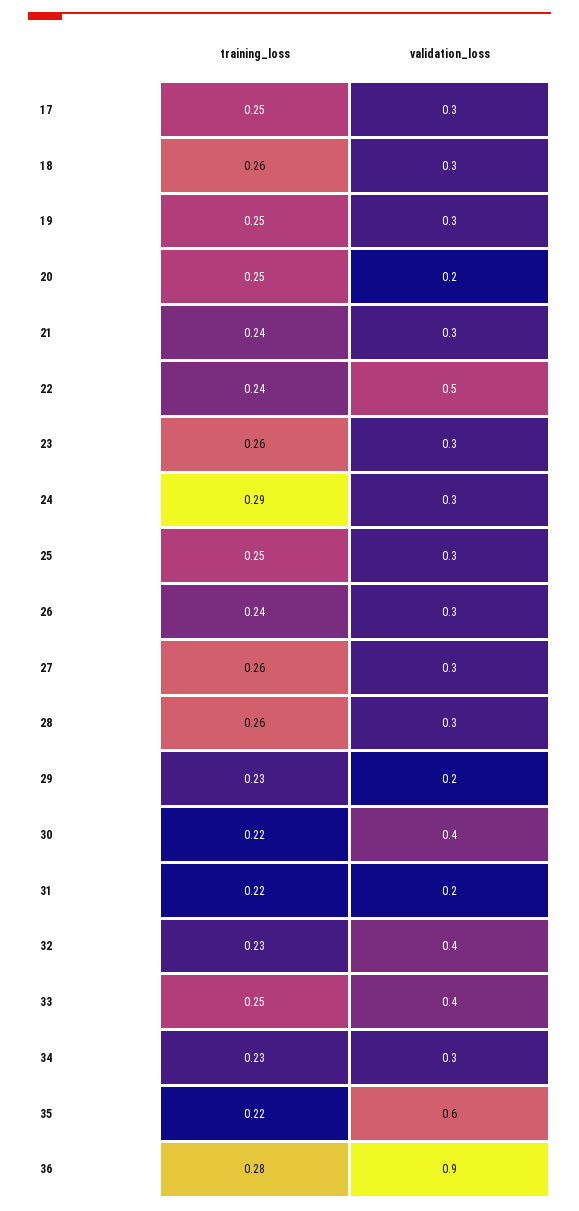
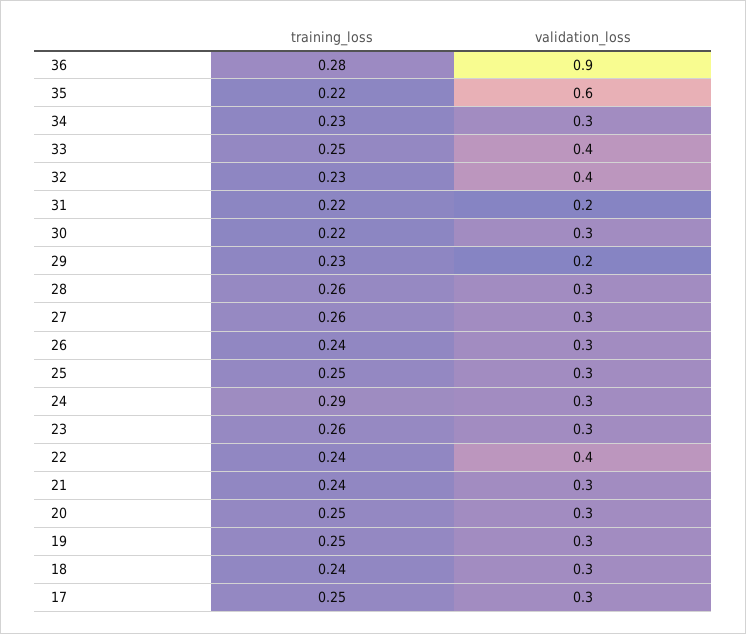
training_loss, 18: 0.26 -> 0.24
validation_loss, 20: 0.2 -> 0.3
validation_loss, 22: 0.5 -> 0.4
validation_loss, 30: 0.4 -> 0.3

